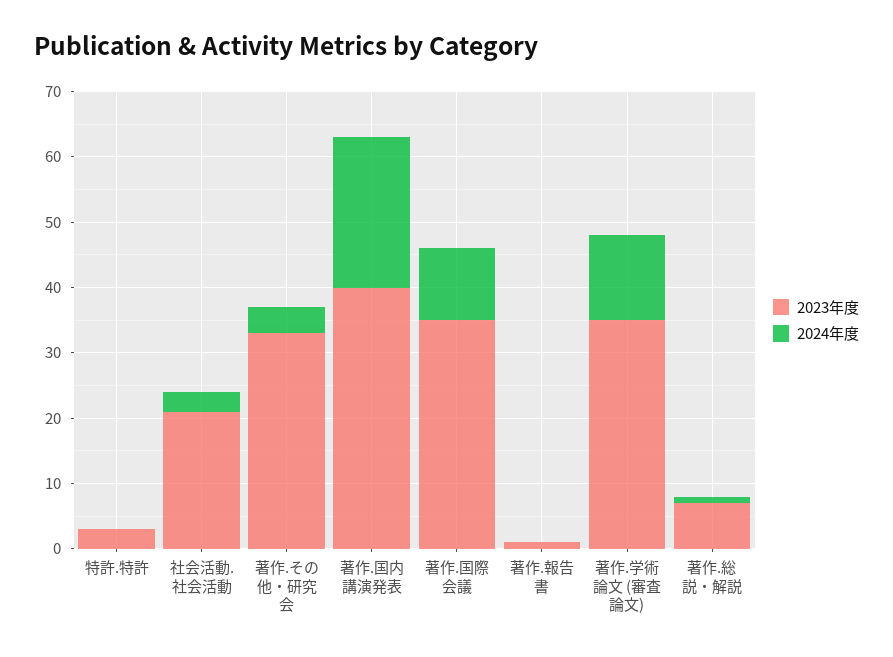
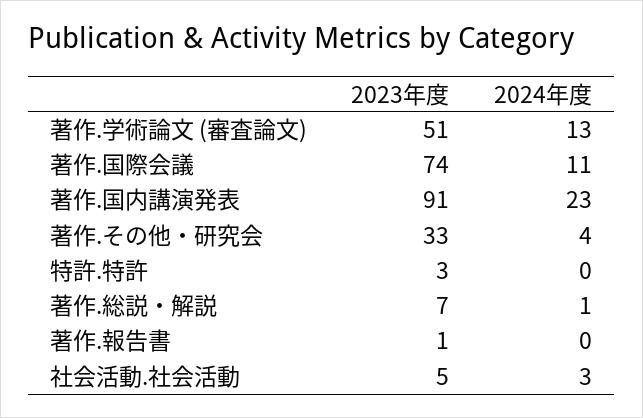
2023年度, 社会活動.社会活動: 20 -> 5
2023年度, 著作.国内講演発表: 40 -> 91
2023年度, 著作.国際会議: 35 -> 74
2023年度, 著作.学術論文 (審査論文): 35 -> 51

